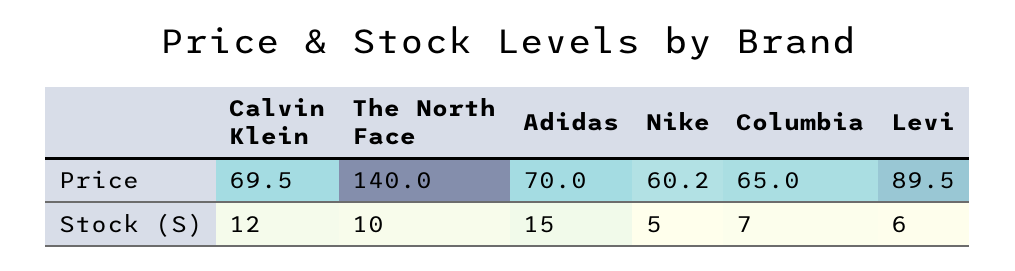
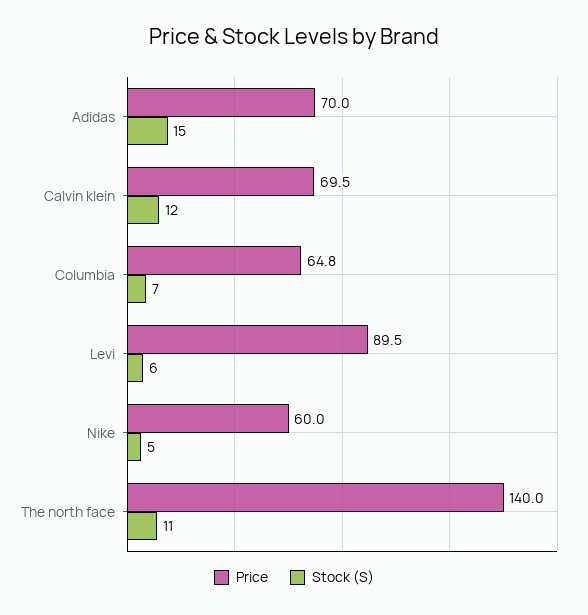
Price, Nike: 60.2 -> 60
Price, Columbia: 65 -> 64.8
Stock (S), The North Face: 10 -> 11

